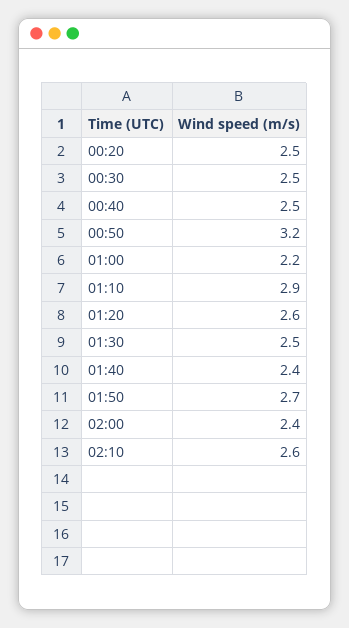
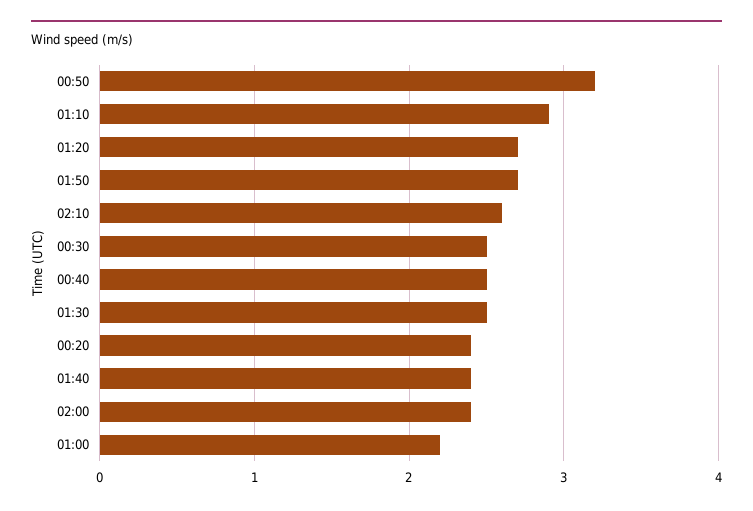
00:20: 2.5 -> 2.4
01:20: 2.6 -> 2.7

